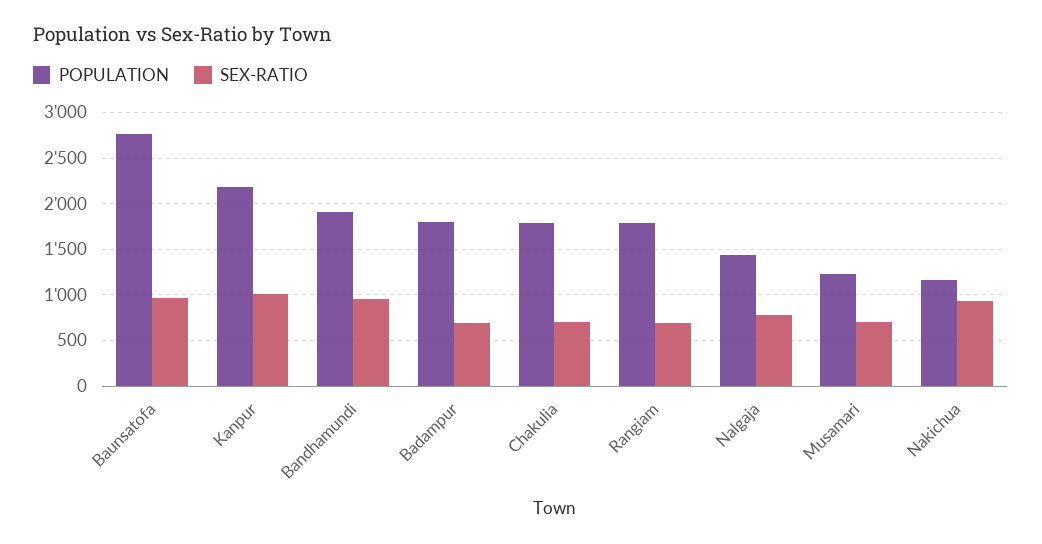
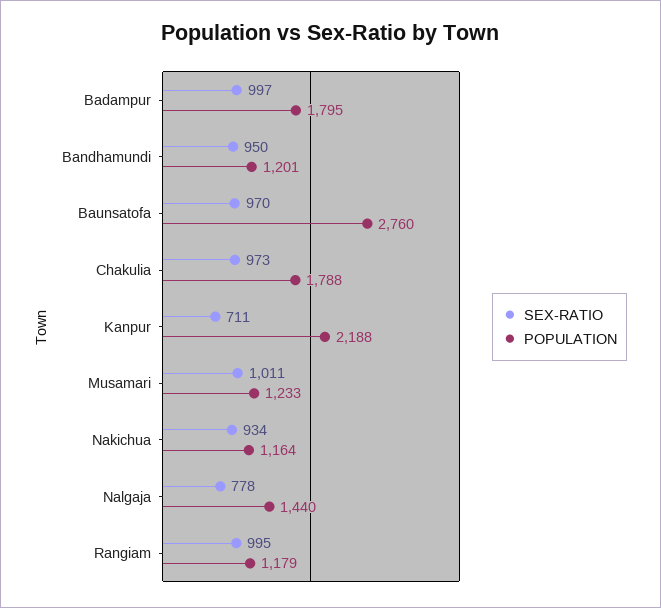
SEX-RATIO, Kanpur: 1000 -> 711
POPULATION, Bandhamundi: 1900 -> 1201
SEX-RATIO, Badampur: 700 -> 997
SEX-RATIO, Chakulia: 700 -> 973
POPULATION, Rangiam: 1800 -> 1179
SEX-RATIO, Rangiam: 700 -> 995
SEX-RATIO, Musamari: 700 -> 1011

